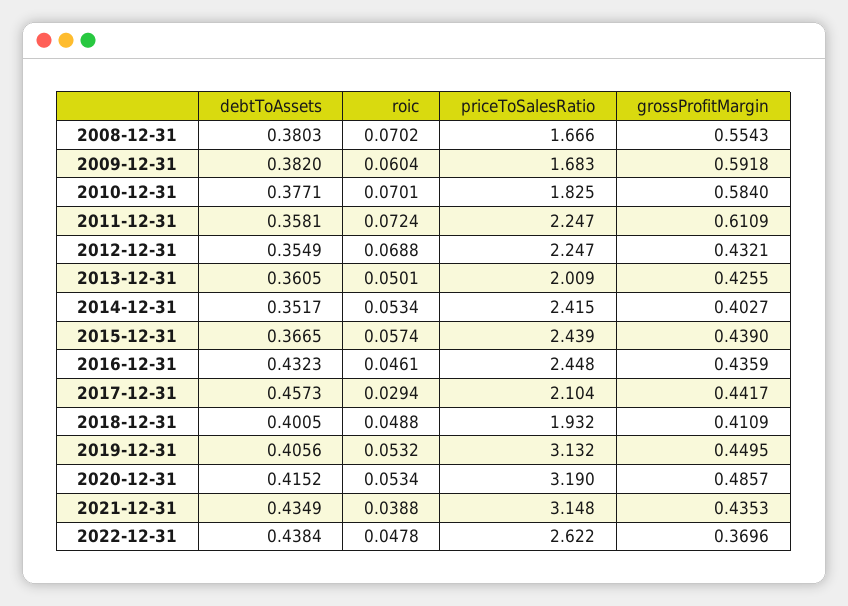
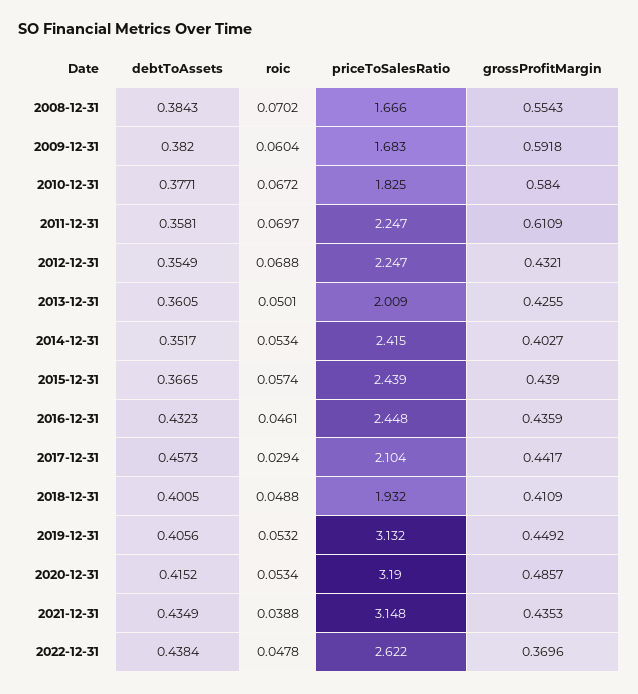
debtToAssets, 2008-12-31: 0.3803 -> 0.3843
roic, 2010-12-31: 0.0701 -> 0.0672
roic, 2011-12-31: 0.0724 -> 0.0697
grossProfitMargin, 2019-12-31: 0.4495 -> 0.4492

